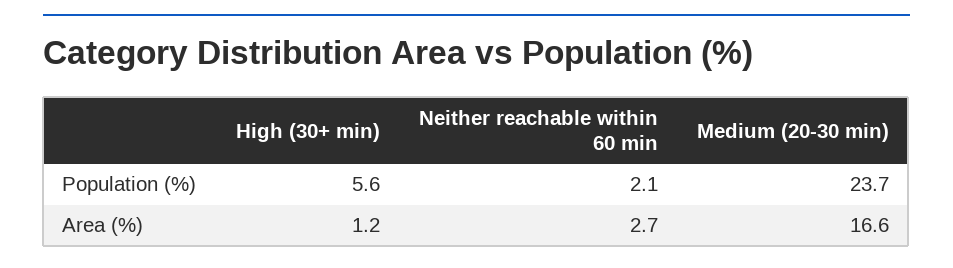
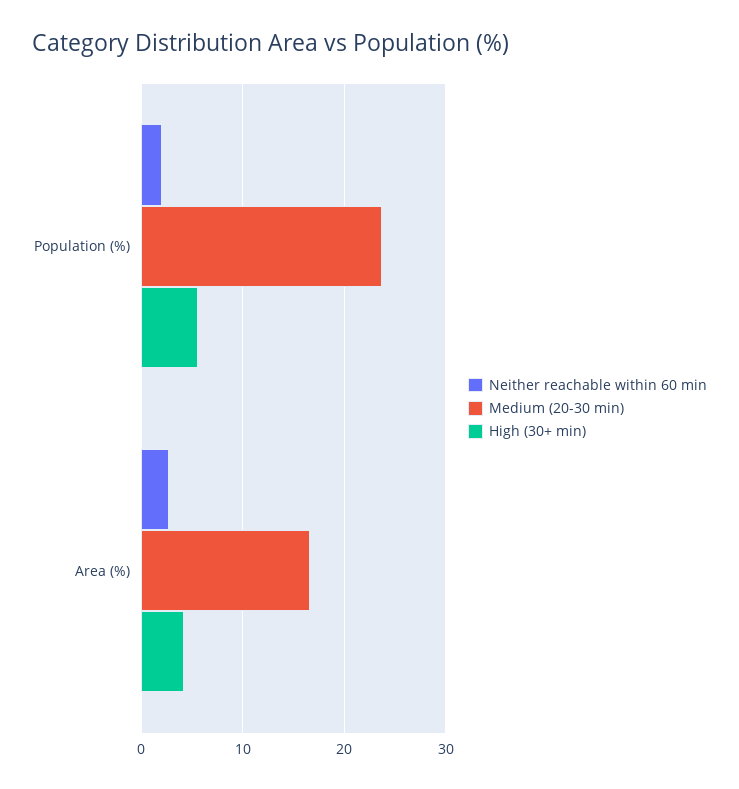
High (30+ min), Area (%): 1.2 -> 4

